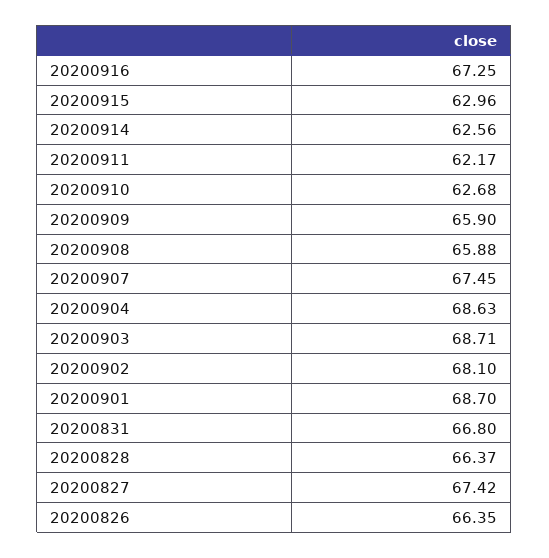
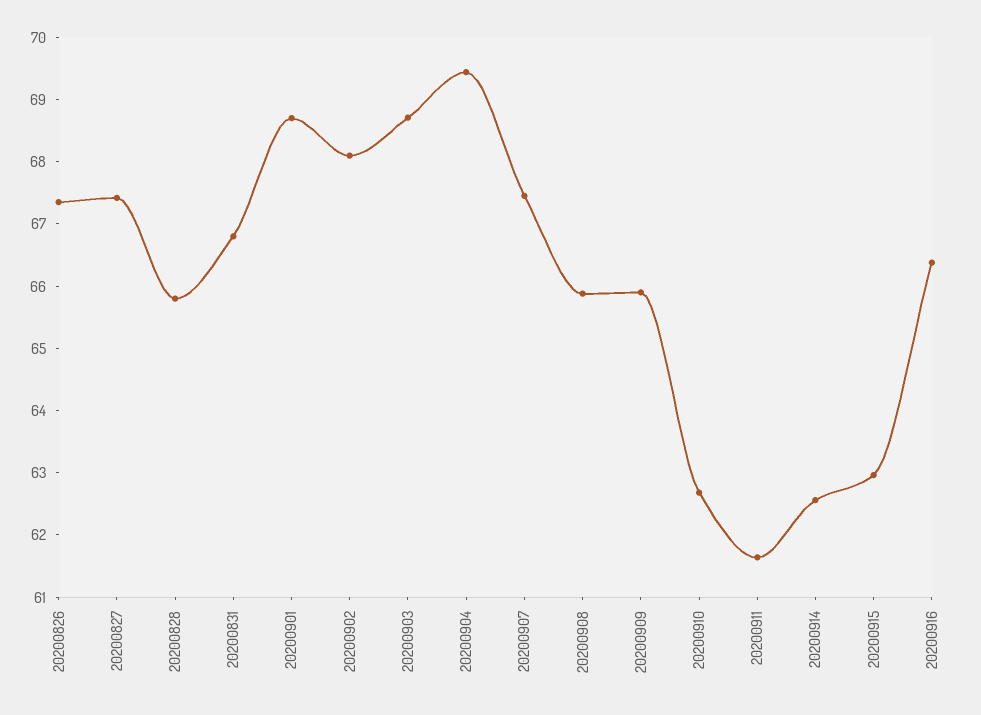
20200916: 67.25 -> 66.4
20200911: 62.17 -> 61.6
20200904: 68.63 -> 69.4
20200828: 66.37 -> 65.8
20200826: 66.35 -> 67.4

